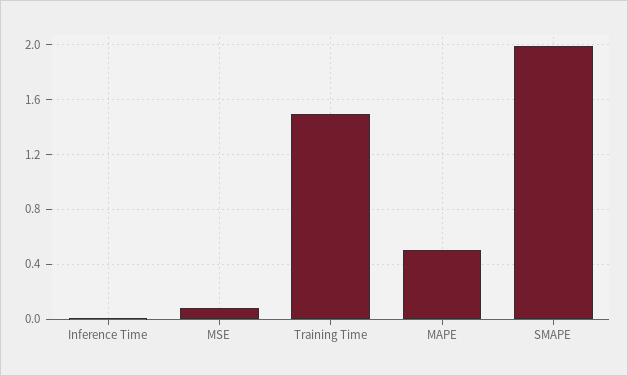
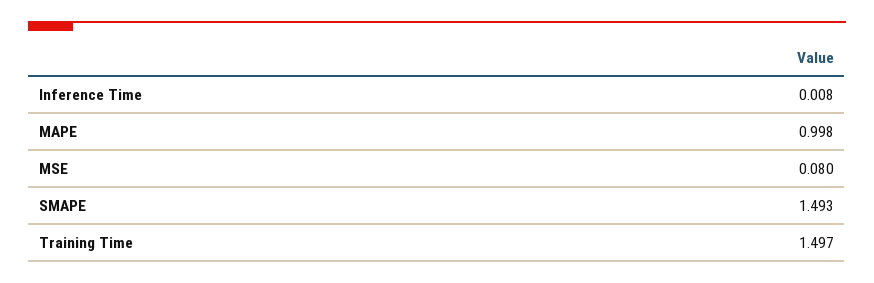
MAPE: 0.5 -> 0.998
SMAPE: 2 -> 1.493

